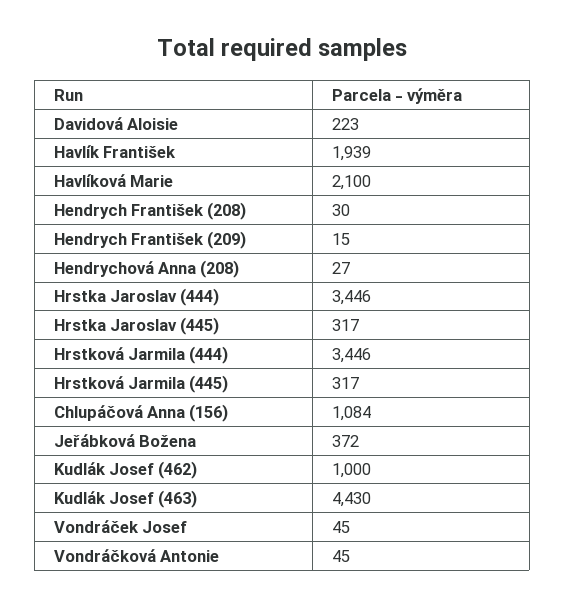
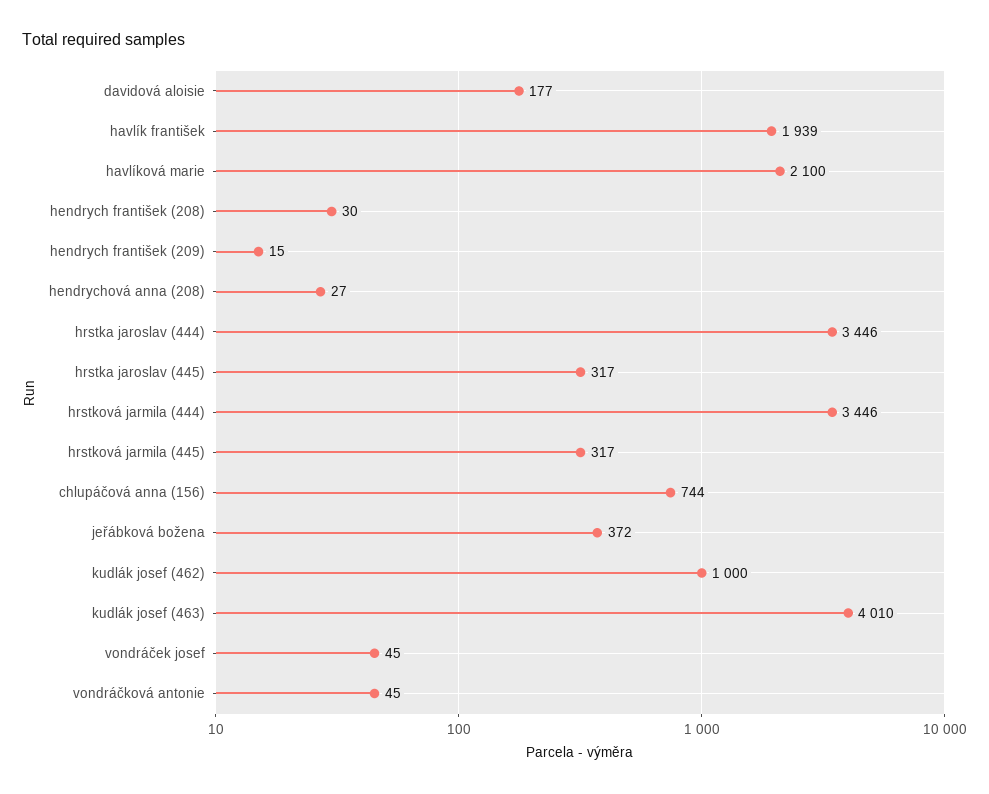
Davidová Aloisie: 223 -> 177
Chlupáčová Anna (156): 1084 -> 744
Kudlák Josef (463): 4430 -> 4010

